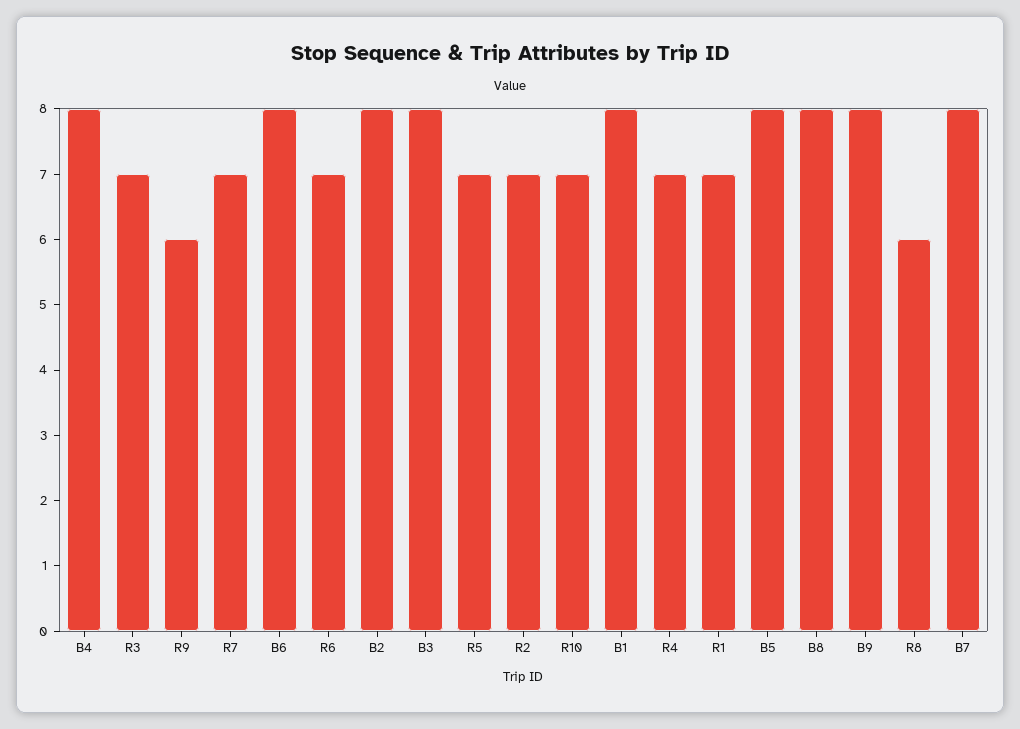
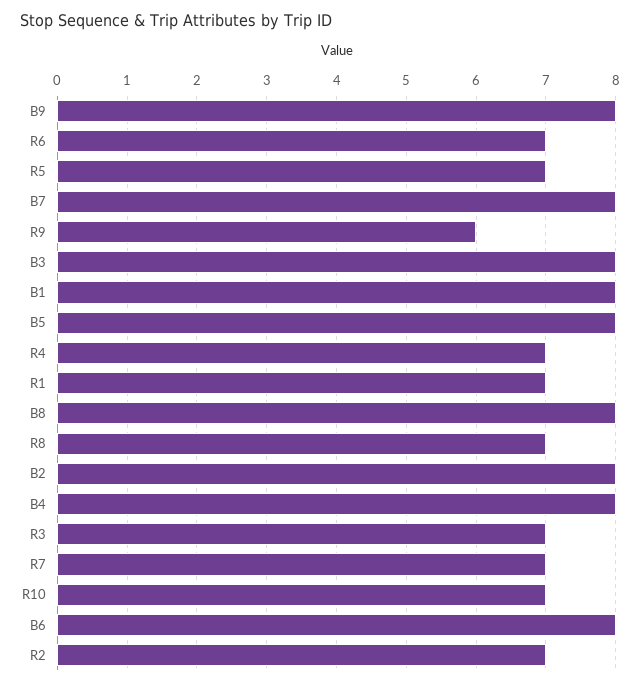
R8: 6 -> 7

